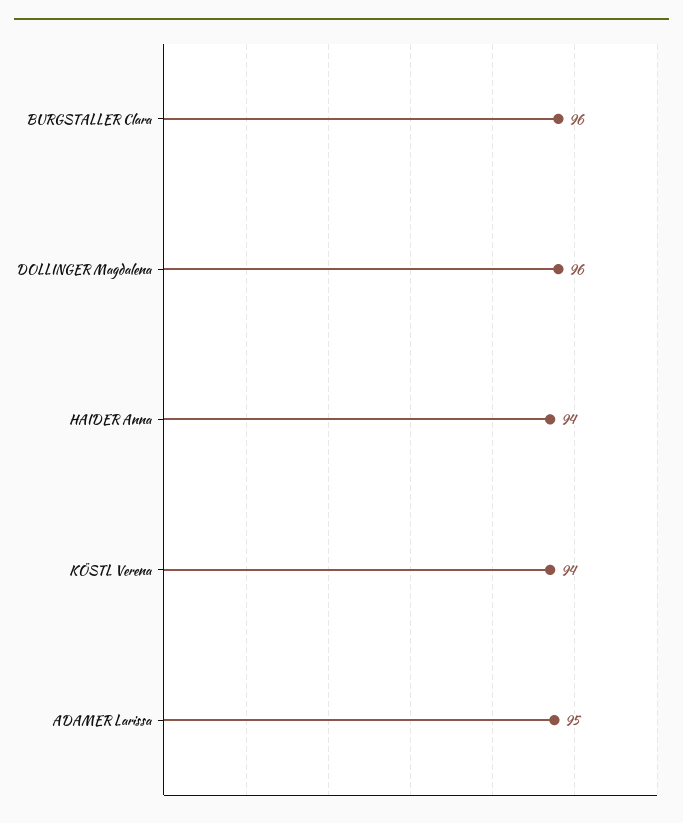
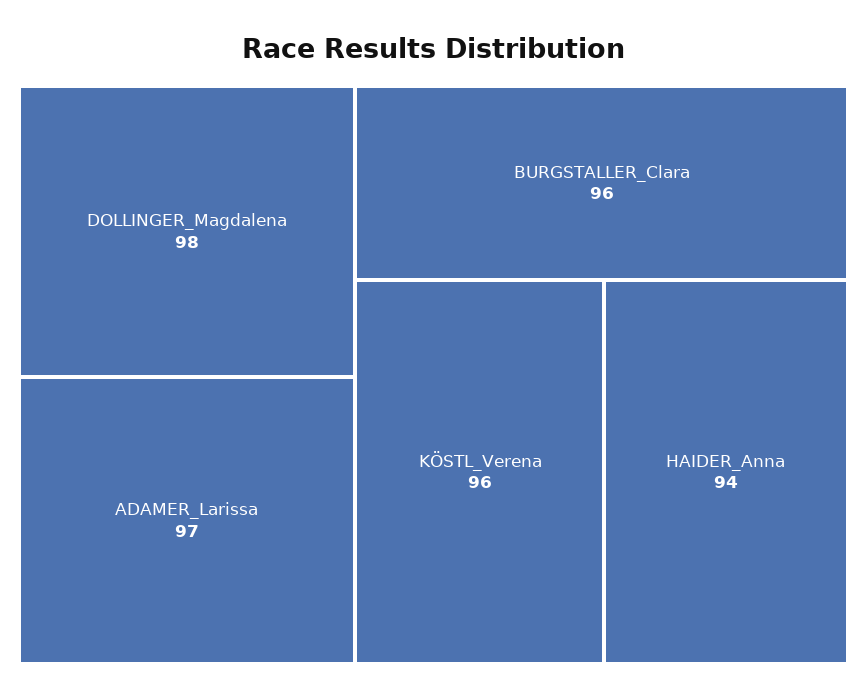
DOLLINGER Magdalena: 96 -> 98
KÖSTL Verena: 94 -> 96
ADAMER Larissa: 95 -> 97

